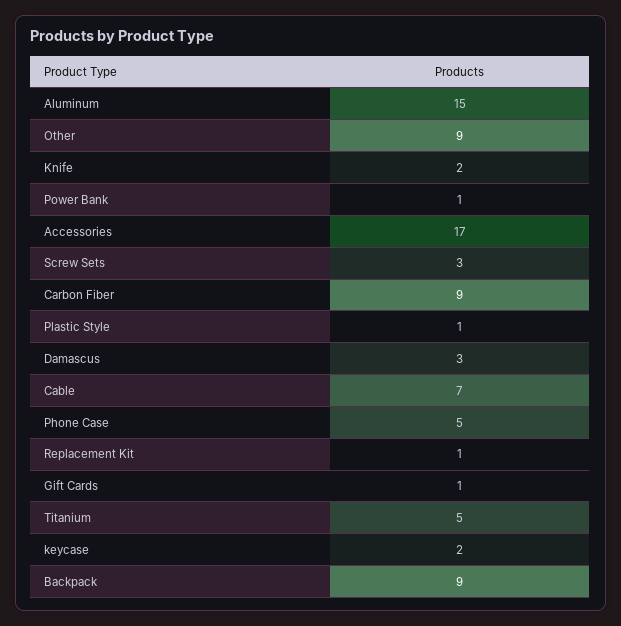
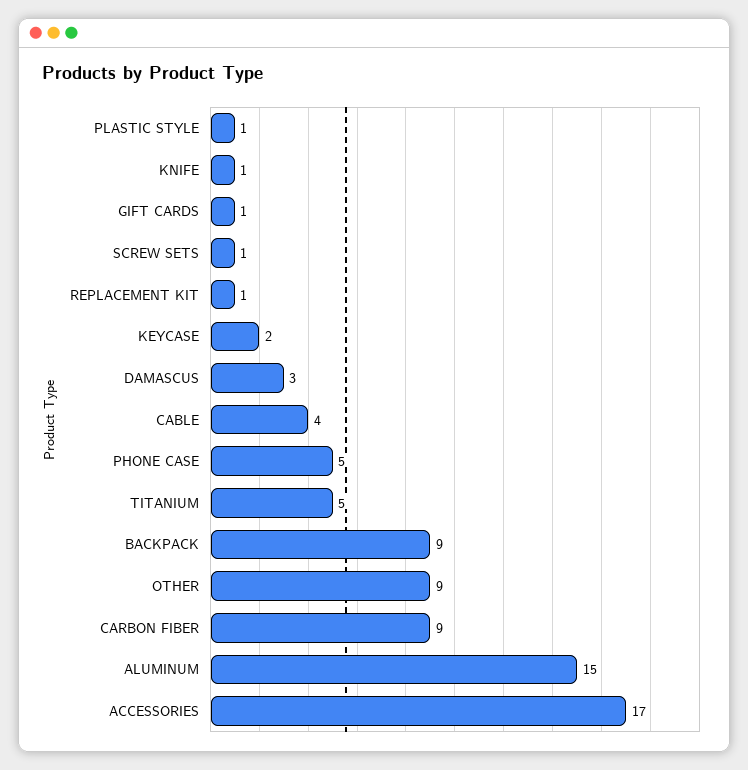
Knife: 2 -> 1
Power Bank: 1 -> none
Screw Sets: 3 -> 1
Cable: 7 -> 4

